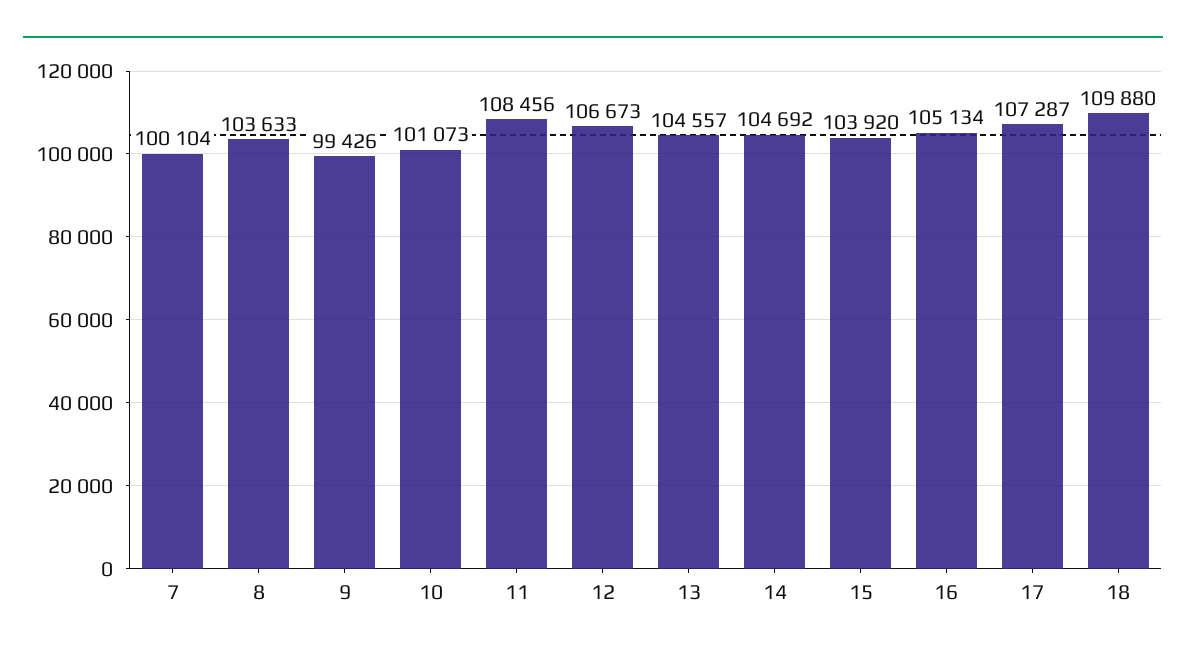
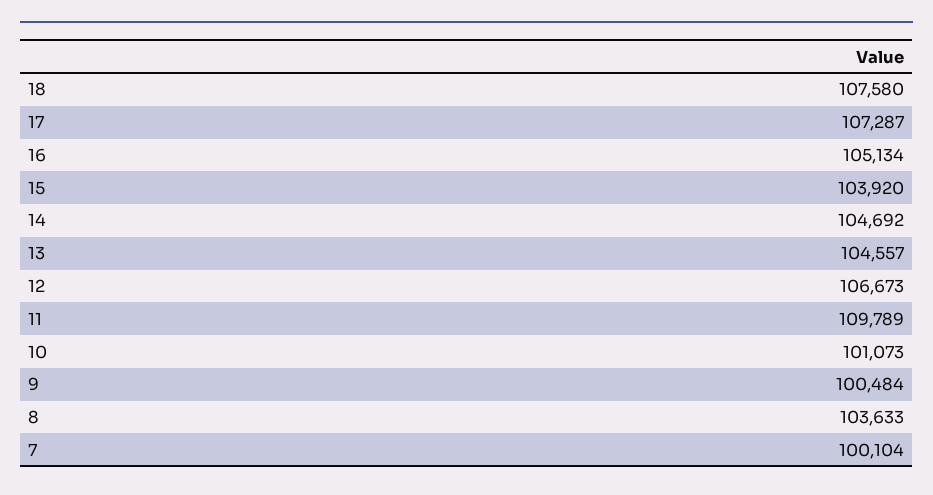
9: 99426 -> 100484
11: 108456 -> 109789
18: 109880 -> 107580

